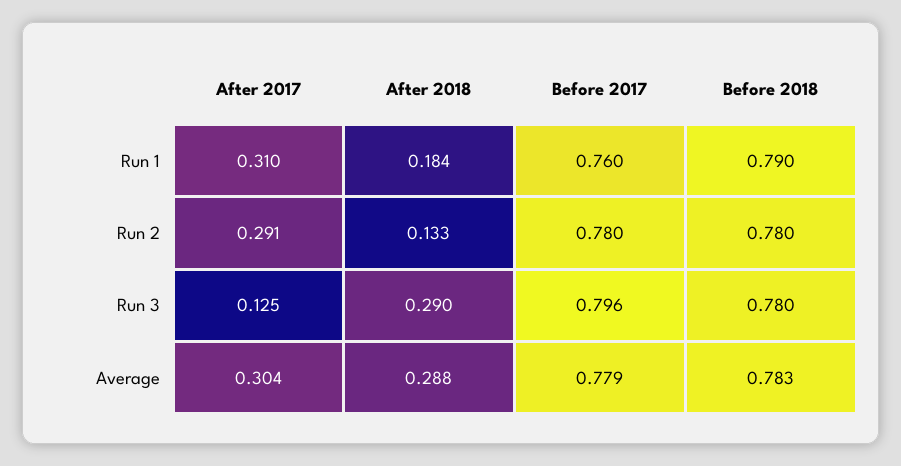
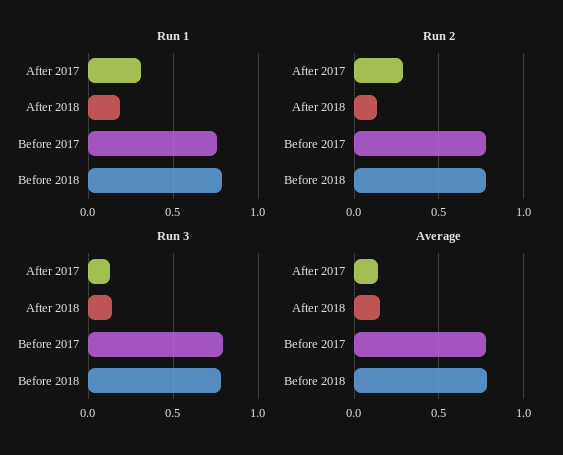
Run 3, After 2018: 0.29 -> 0.15
Average, After 2017: 0.304 -> 0.15
Average, After 2018: 0.288 -> 0.15

